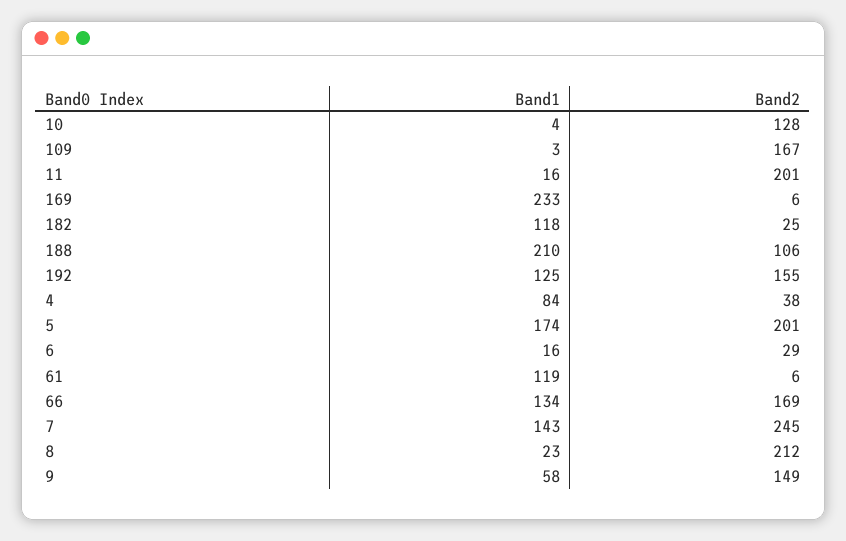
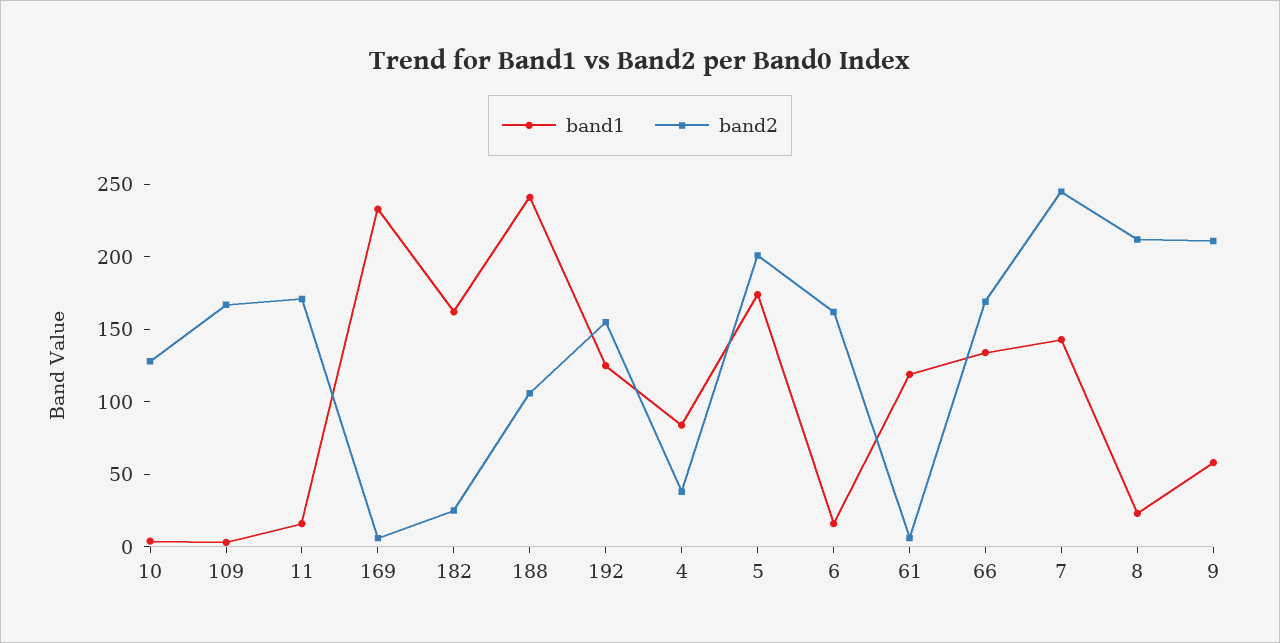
Band2, 11: 201 -> 170
Band1, 182: 118 -> 160
Band1, 188: 210 -> 240
Band2, 6: 29 -> 160
Band2, 9: 149 -> 210

